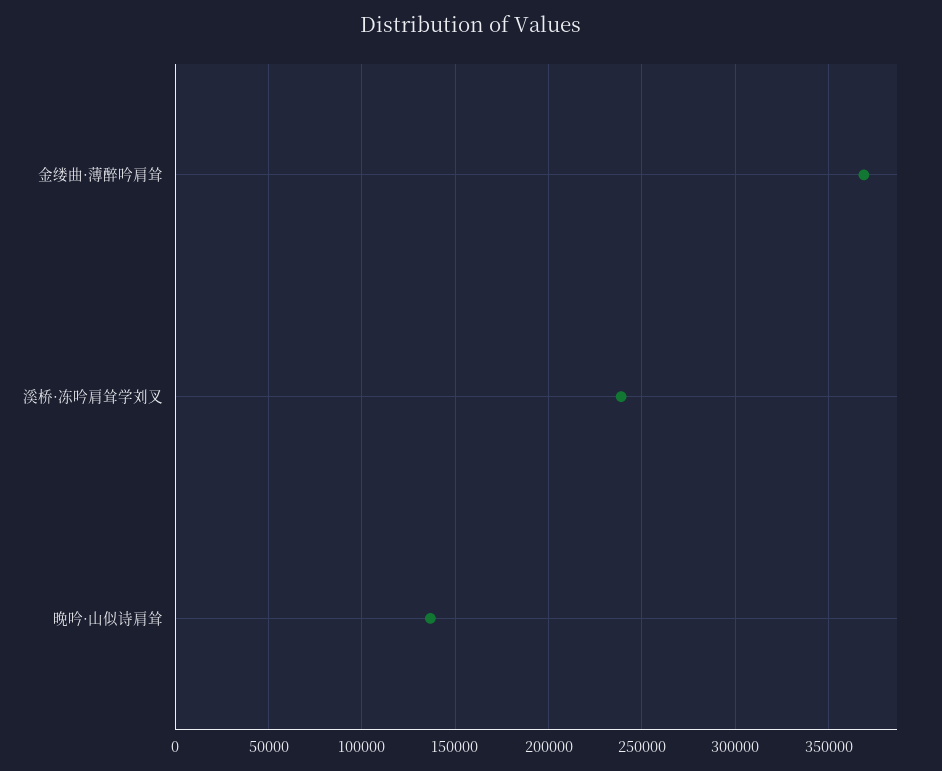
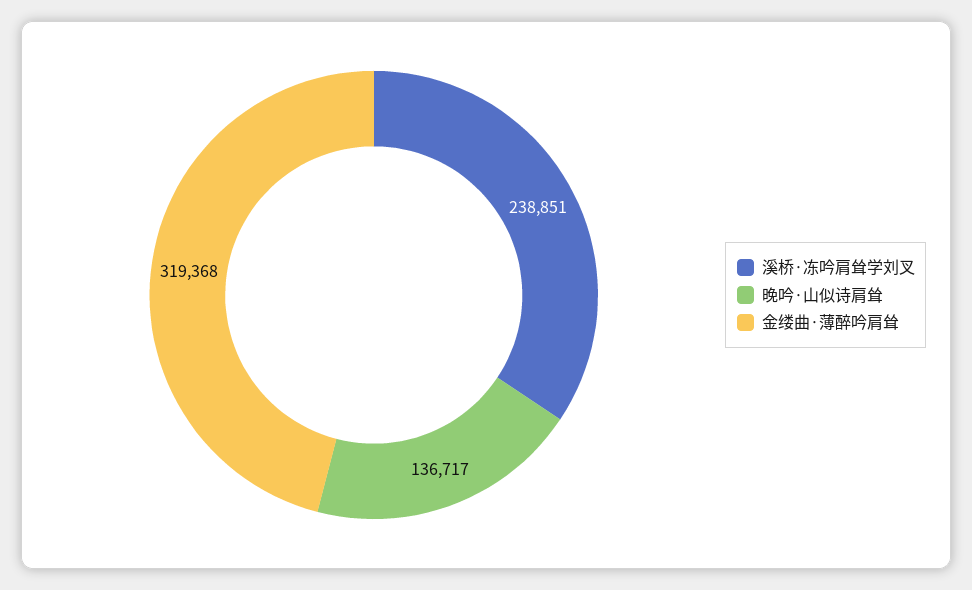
金缕曲·薄醉吟肩耸: 370000 -> 319368

